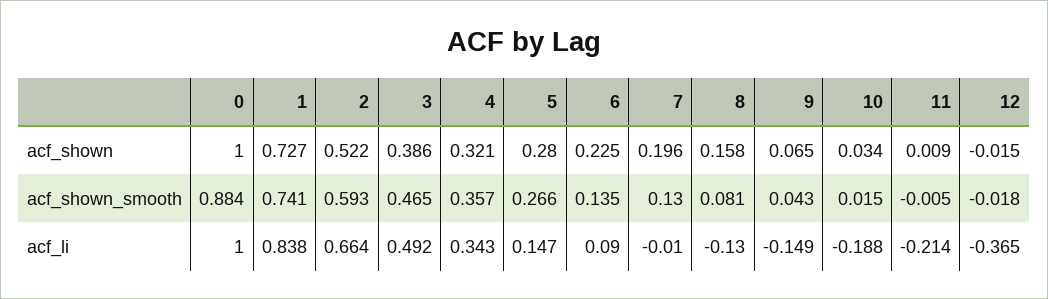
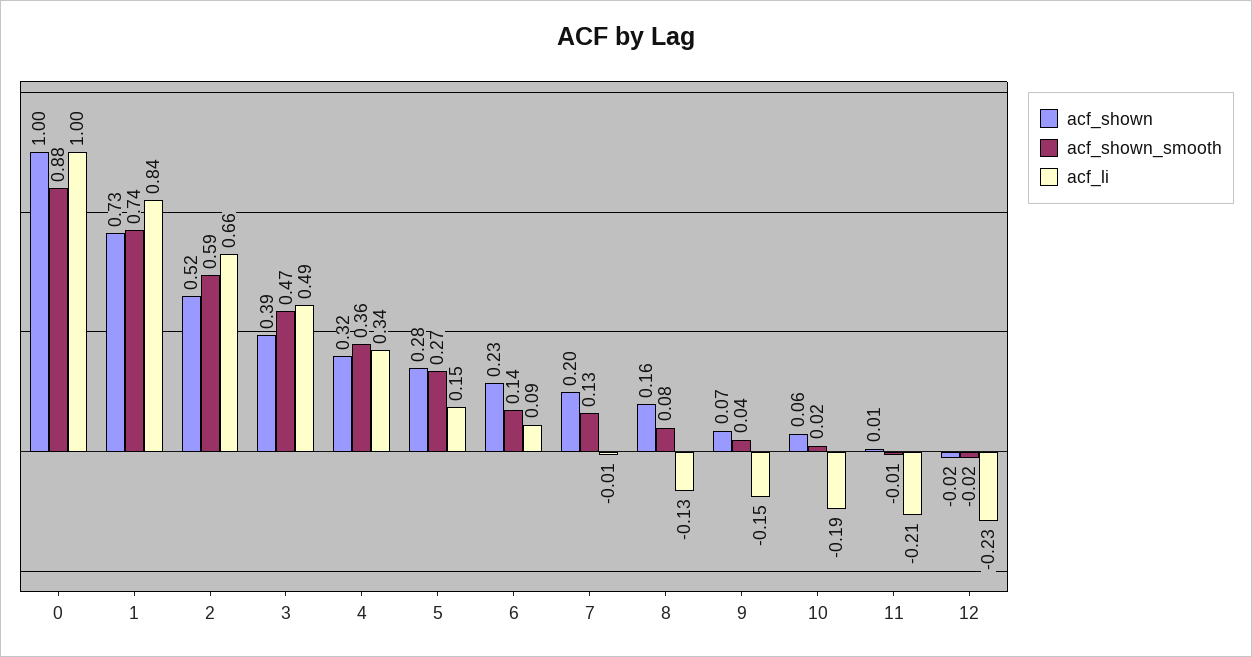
acf_shown, 10: 0.034 -> 0.06
acf_li, 12: -0.365 -> -0.23

